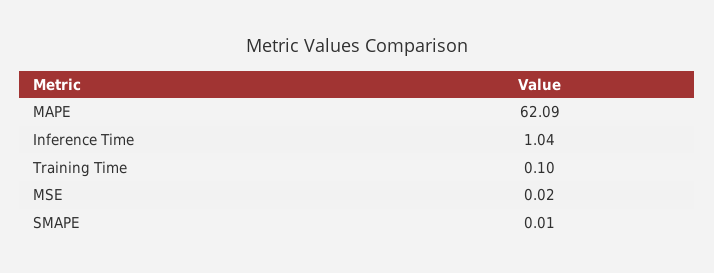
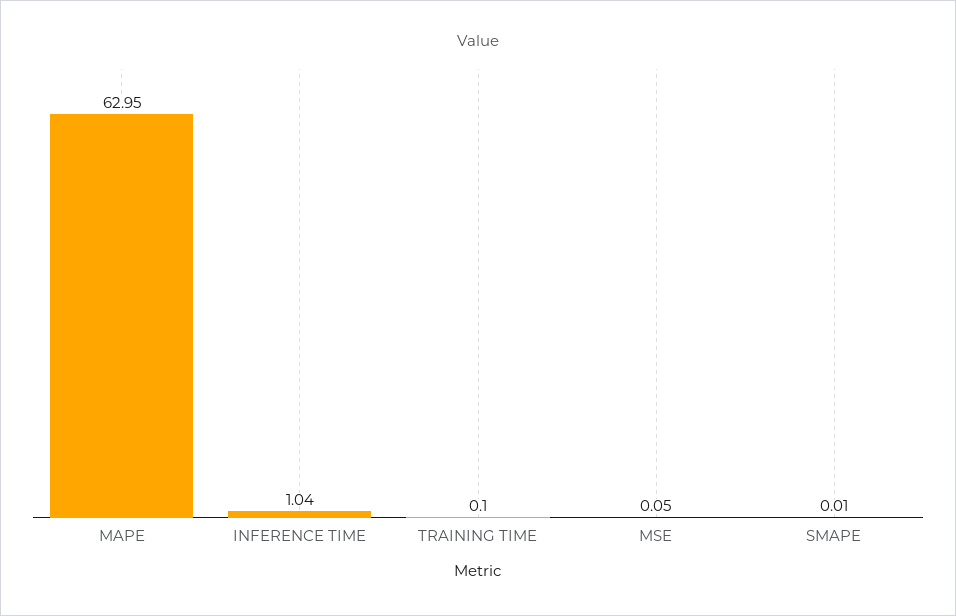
MAPE: 62.09 -> 62.95
MSE: 0.02 -> 0.05

